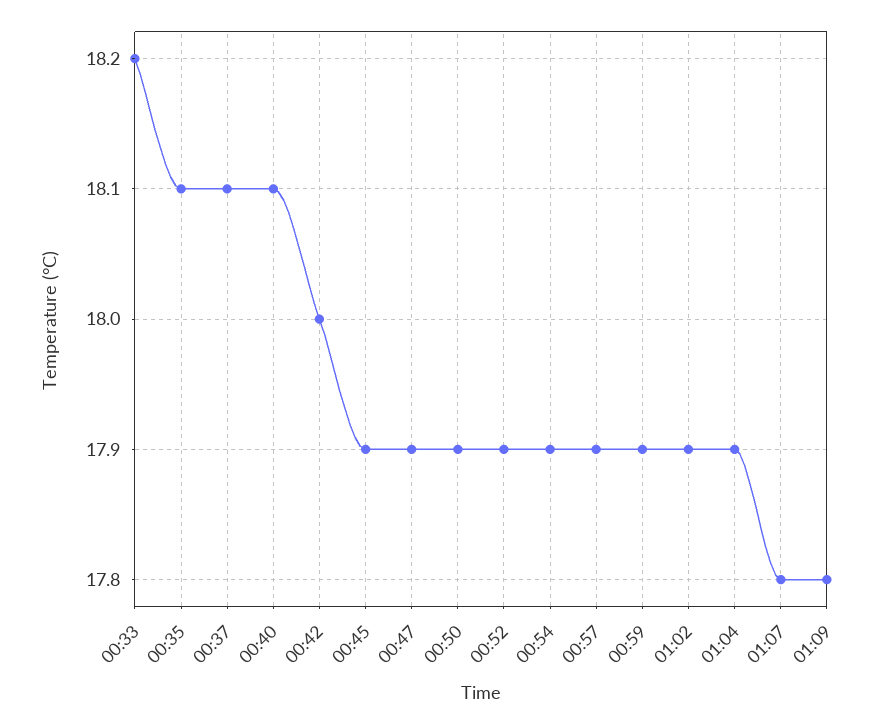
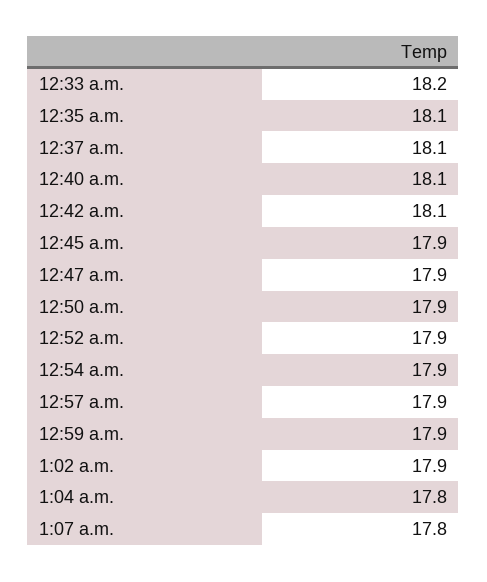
00:42: 18 -> 18.1
01:04: 17.9 -> 17.8
01:09: 17.8 -> none

